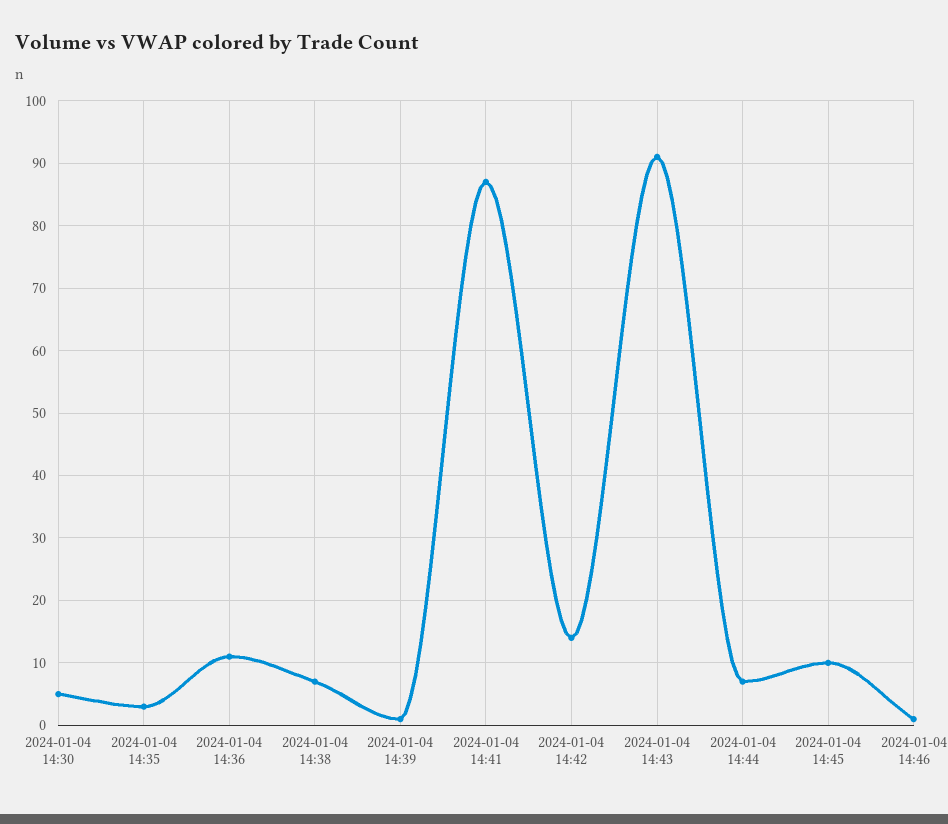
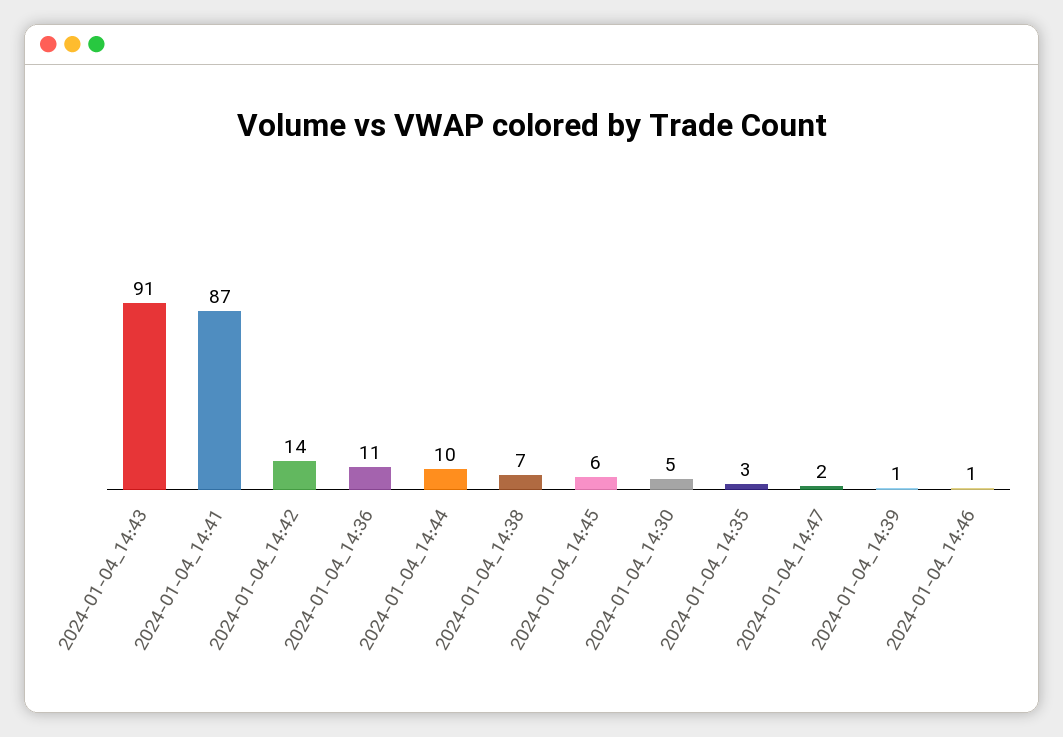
2024-01-04 14:44: 7 -> 10
2024-01-04 14:45: 10 -> 6
2024-01-04_14:47: none -> 2

